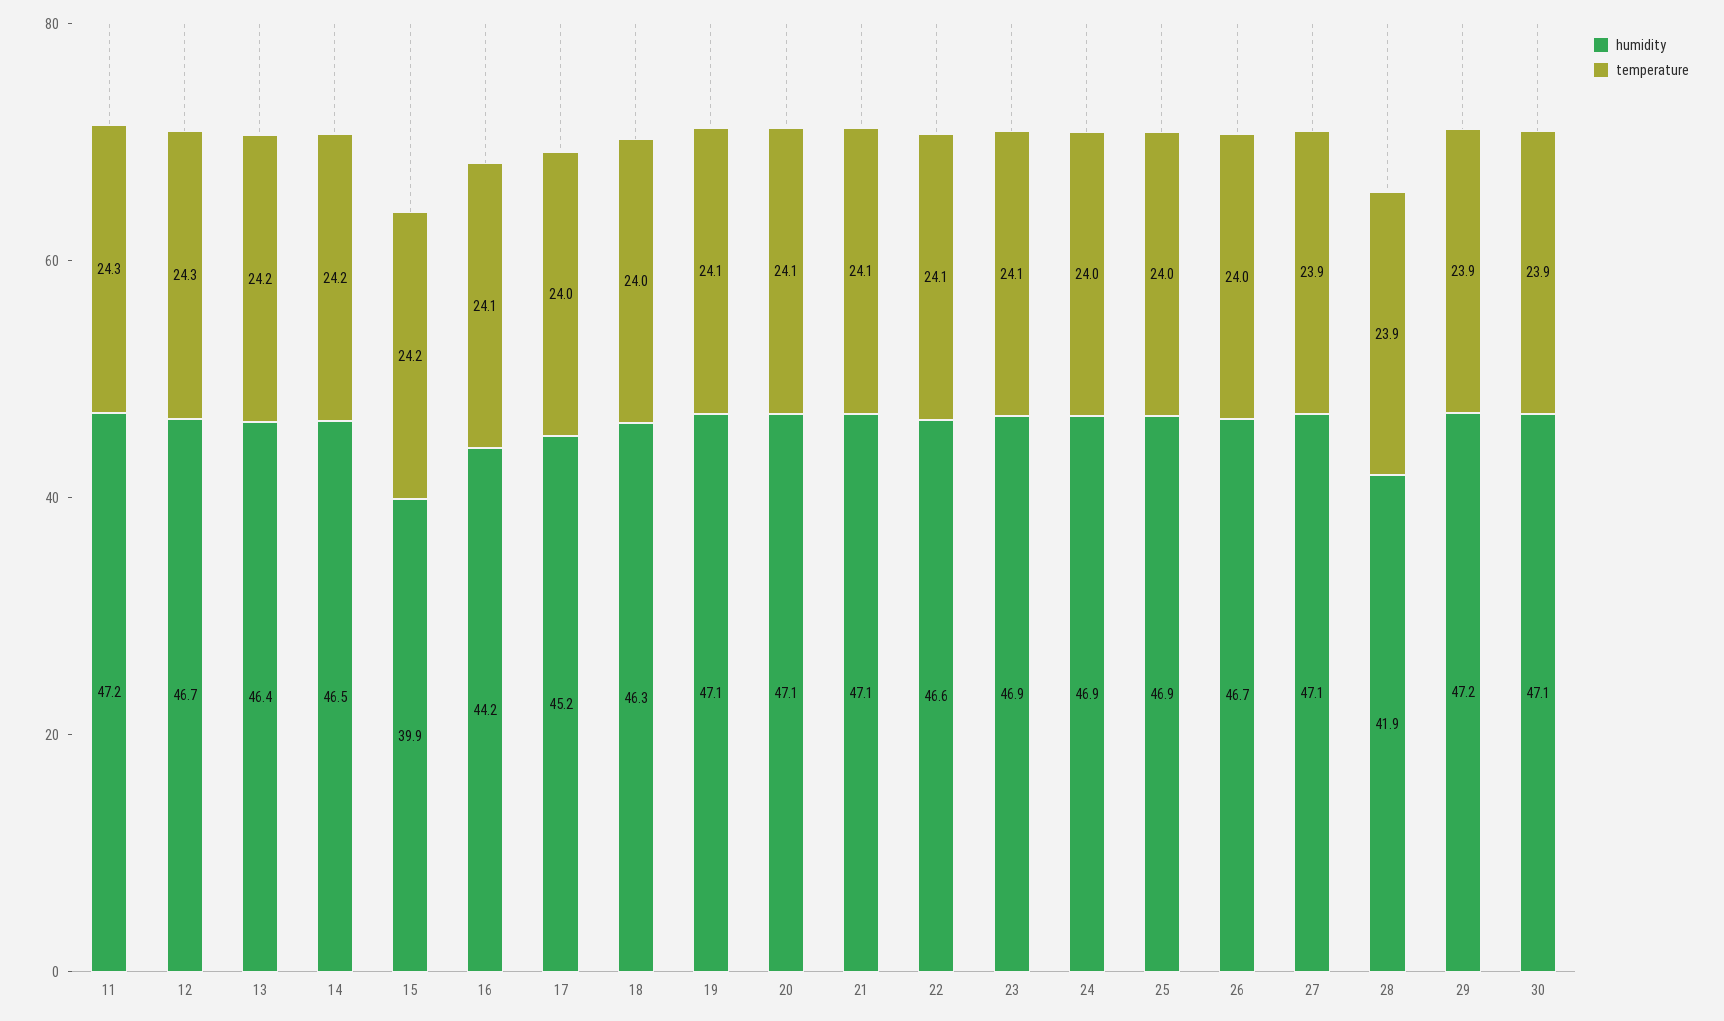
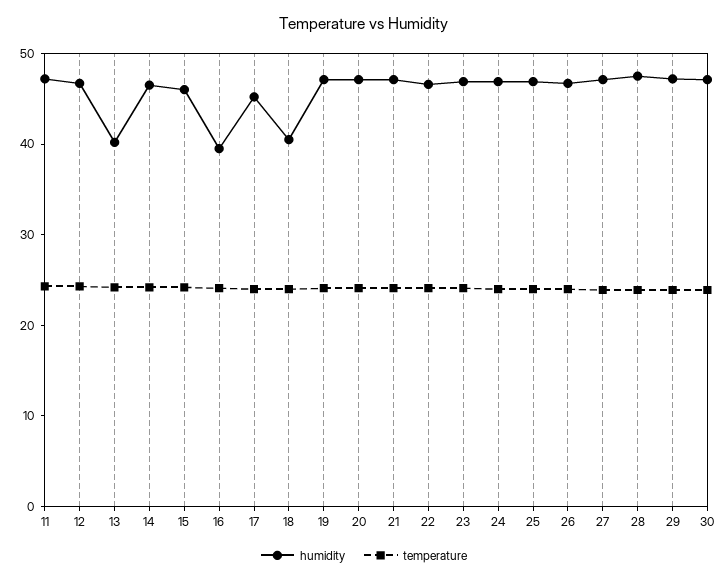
humidity, 13: 46.4 -> 40
humidity, 15: 39.9 -> 46
humidity, 16: 44.2 -> 40
humidity, 18: 46.3 -> 40
humidity, 28: 41.9 -> 48

